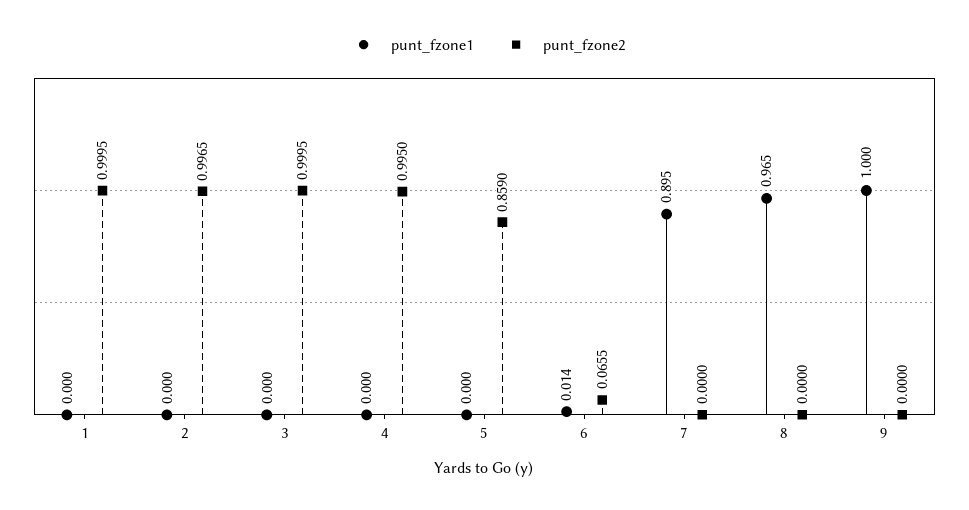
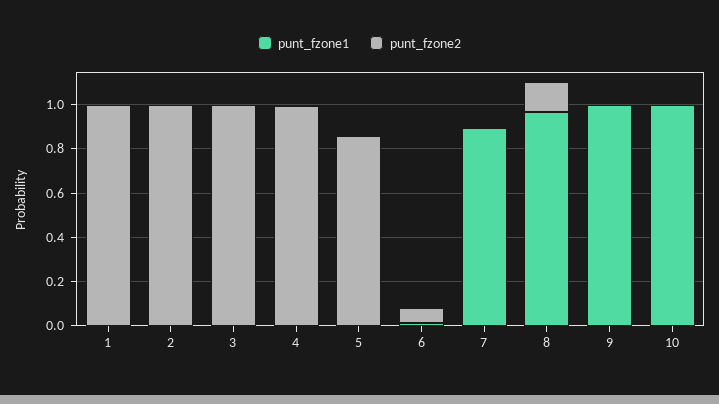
punt_fzone2, 8: 0 -> 0.15
punt_fzone1, 10: none -> 1
punt_fzone2, 10: none -> 0

